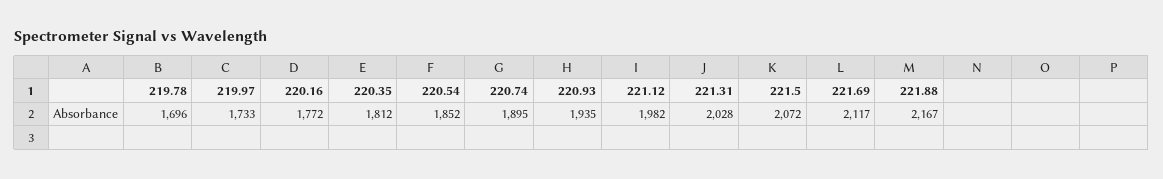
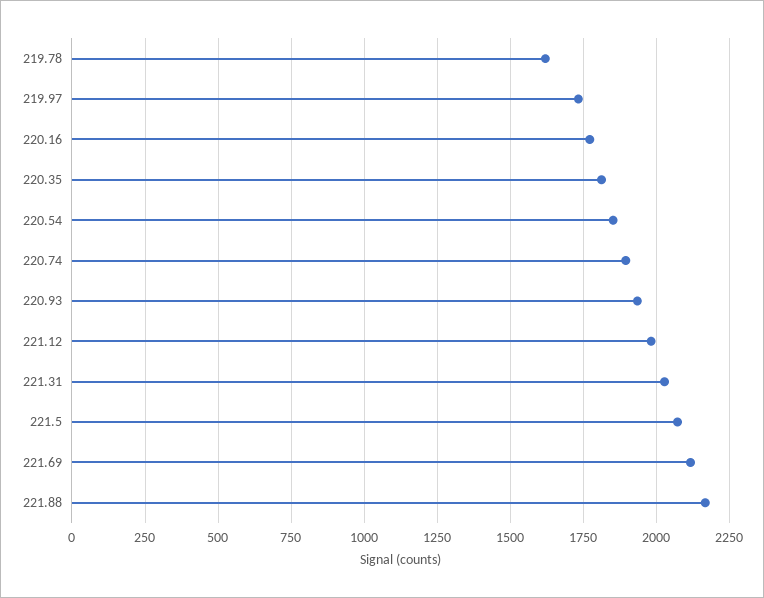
219.78: 1696 -> 1625

